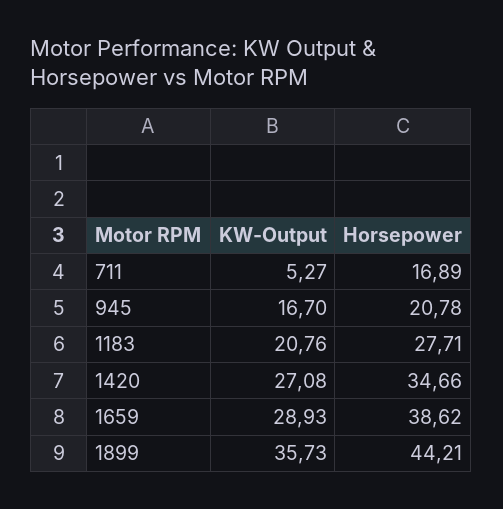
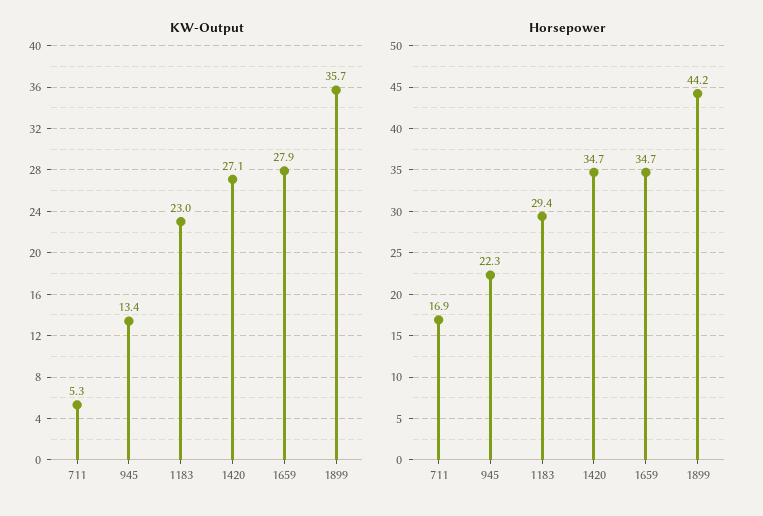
KW-Output, 945: 16.7 -> 13.4
Horsepower, 945: 20.78 -> 22.3
KW-Output, 1183: 20.76 -> 23
Horsepower, 1183: 27.71 -> 29.4
KW-Output, 1659: 28.93 -> 27.9
Horsepower, 1659: 38.62 -> 34.7

